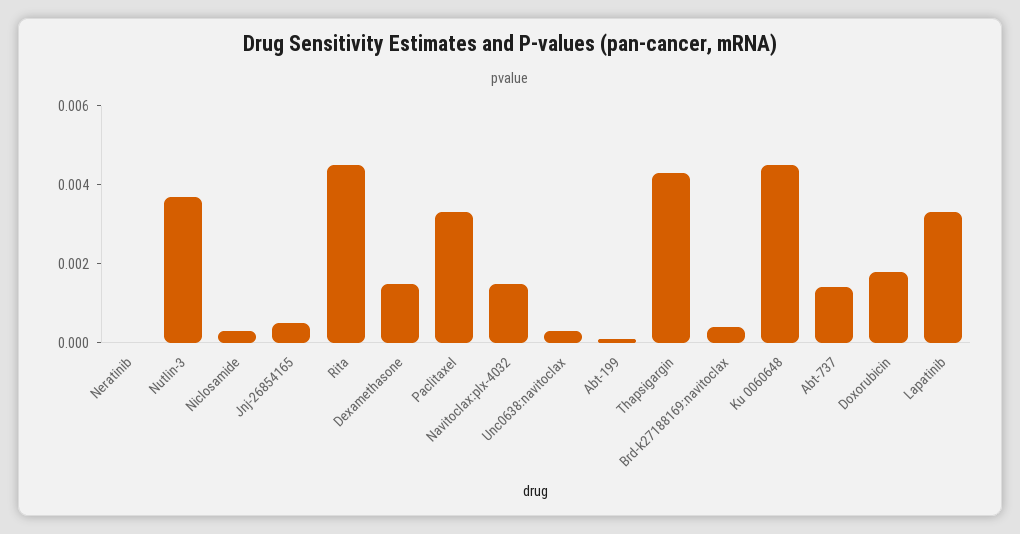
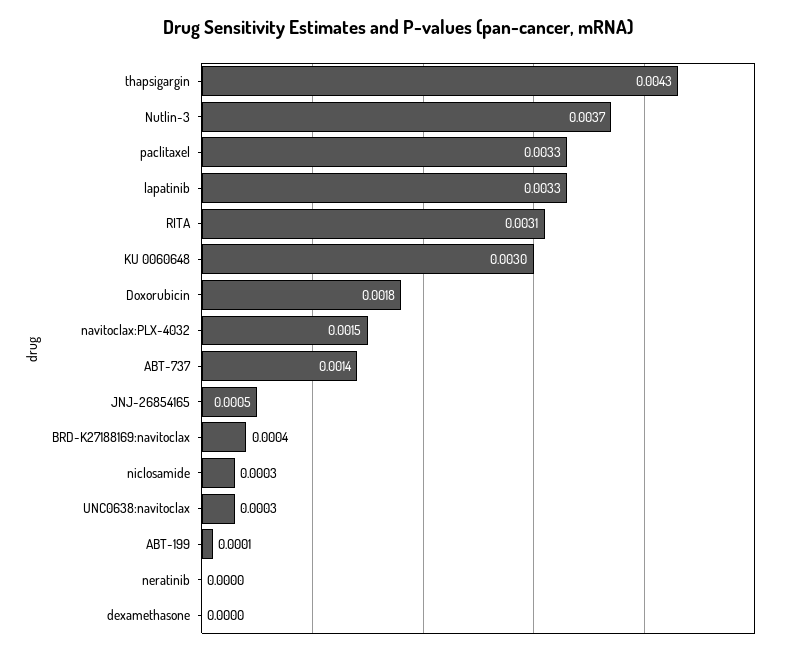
Rita: 0.0045 -> 0.0031
Dexamethasone: 0.0015 -> 0
Ku 0060648: 0.0045 -> 0.003

